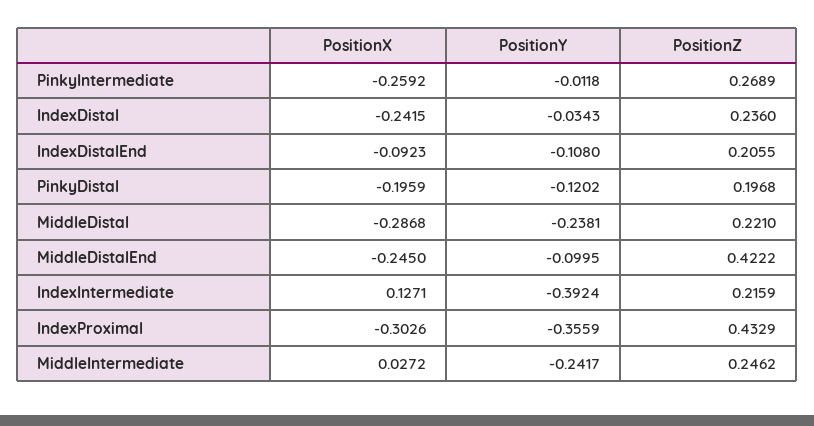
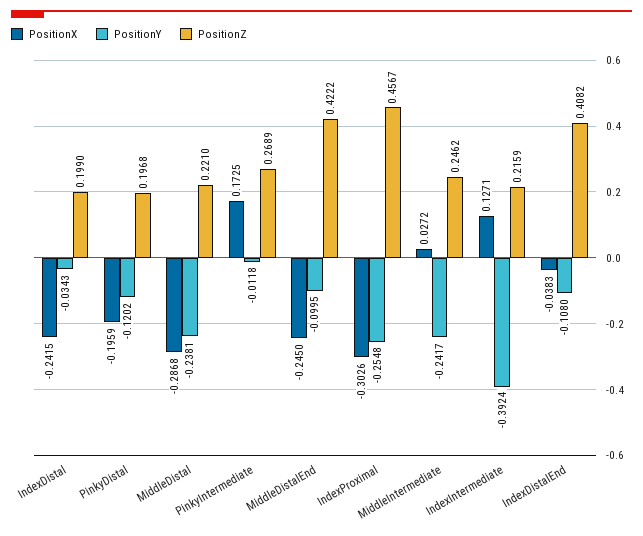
PositionX, PinkyIntermediate: -0.2592 -> 0.1725
PositionZ, IndexDistal: 0.236 -> 0.199
PositionX, IndexDistalEnd: -0.0923 -> -0.0383
PositionZ, IndexDistalEnd: 0.2055 -> 0.4082
PositionY, IndexProximal: -0.3559 -> -0.2548
PositionZ, IndexProximal: 0.4329 -> 0.4567

